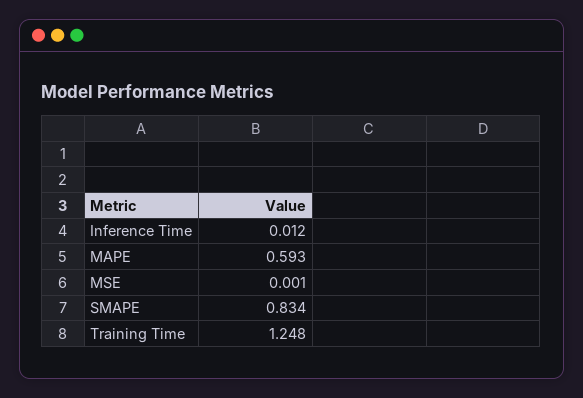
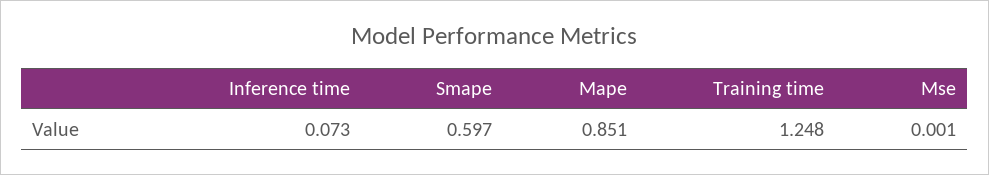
Inference Time: 0.012 -> 0.073
MAPE: 0.593 -> 0.851
SMAPE: 0.834 -> 0.597

